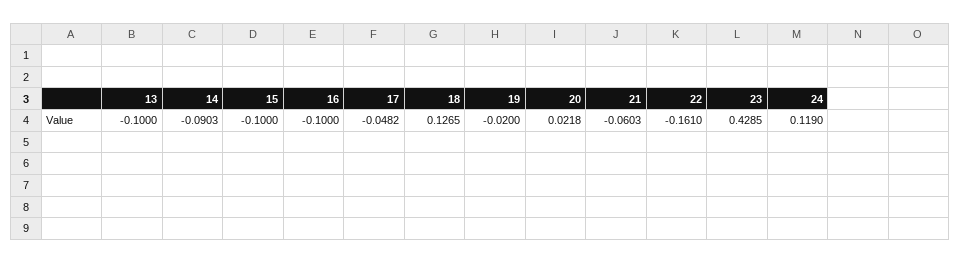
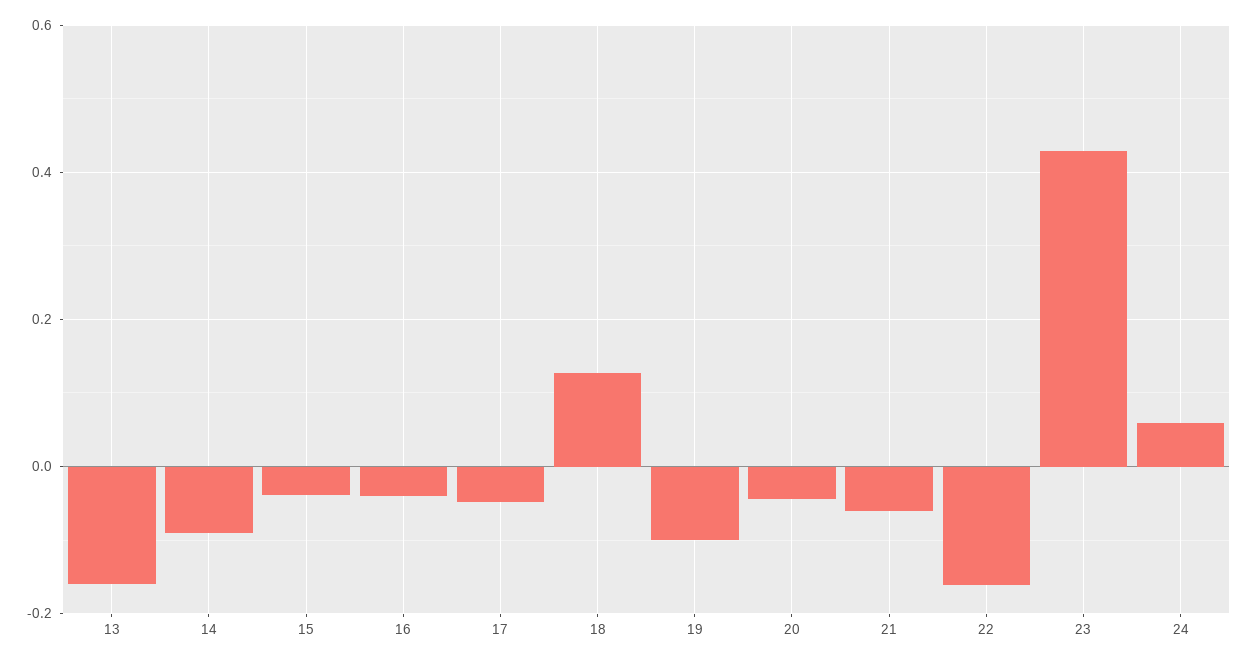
13: -0.1 -> -0.16
15: -0.1 -> -0.04
16: -0.1 -> -0.04
19: -0.02 -> -0.1
20: 0.0218 -> -0.04
24: 0.119 -> 0.06

